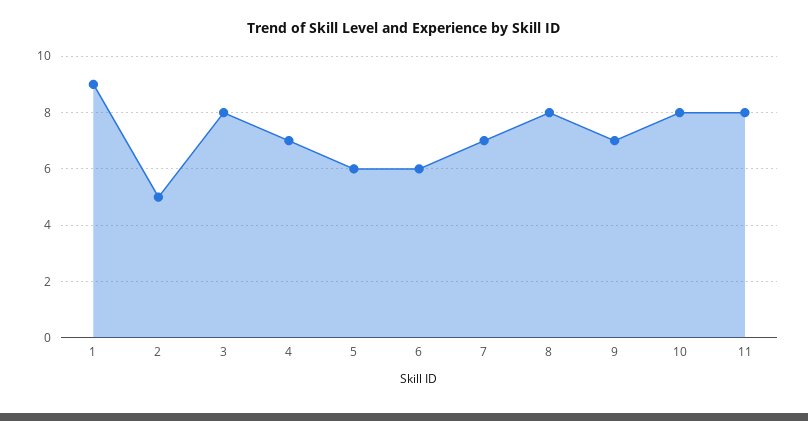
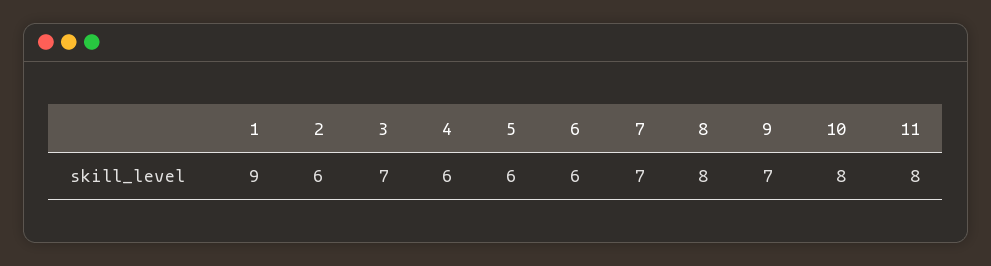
2: 5 -> 6
3: 8 -> 7
4: 7 -> 6

